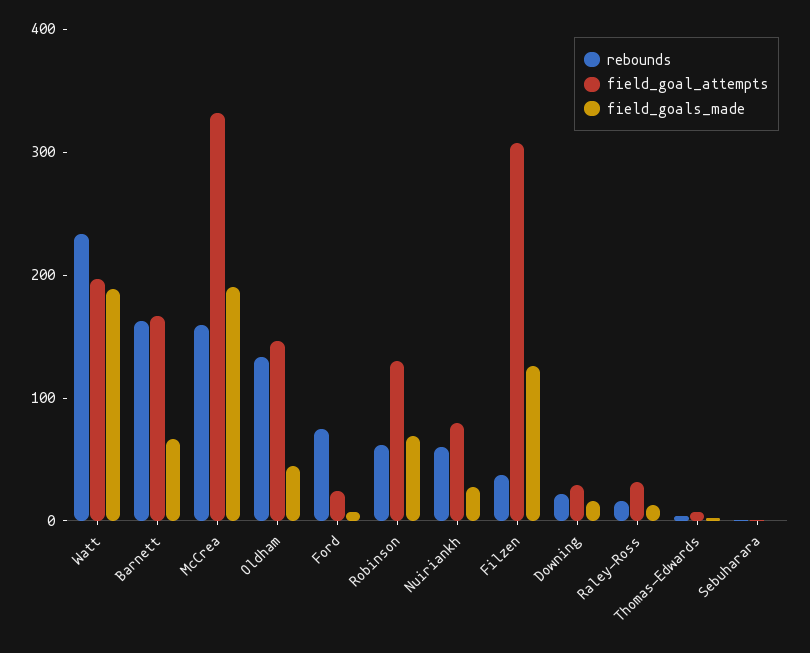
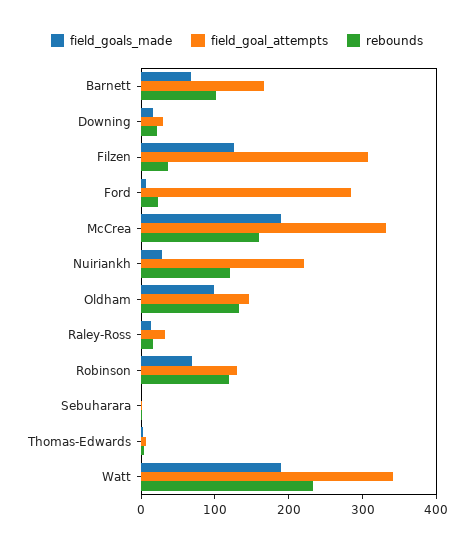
field_goal_attempts, Watt: 200 -> 340
rebounds, Barnett: 160 -> 100
field_goals_made, Oldham: 40 -> 100
rebounds, Ford: 80 -> 20
field_goal_attempts, Ford: 20 -> 280
rebounds, Robinson: 60 -> 120
rebounds, Nuiriankh: 60 -> 120
field_goal_attempts, Nuiriankh: 80 -> 220

